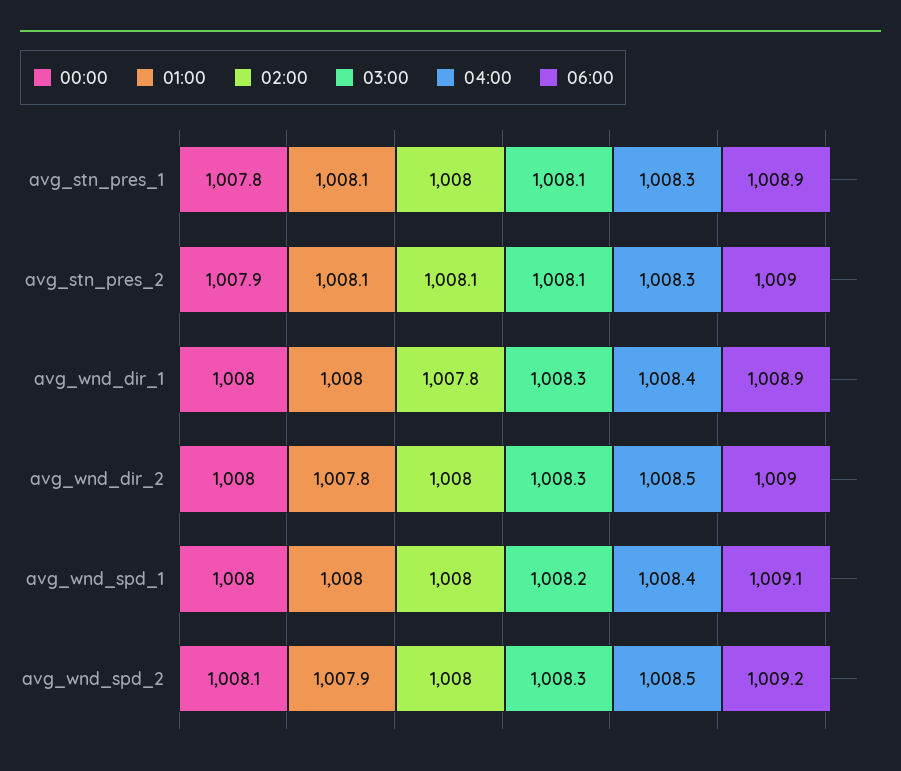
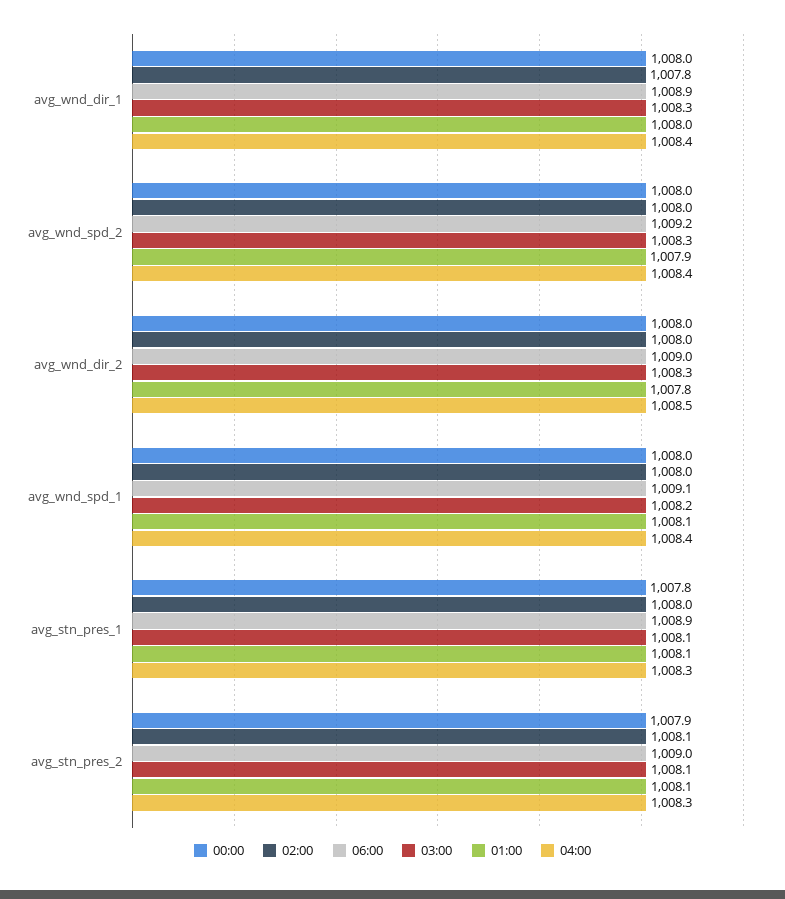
01:00, avg_wnd_spd_1: 1008 -> 1008.1
00:00, avg_wnd_spd_2: 1008.1 -> 1008
04:00, avg_wnd_spd_2: 1008.5 -> 1008.4

